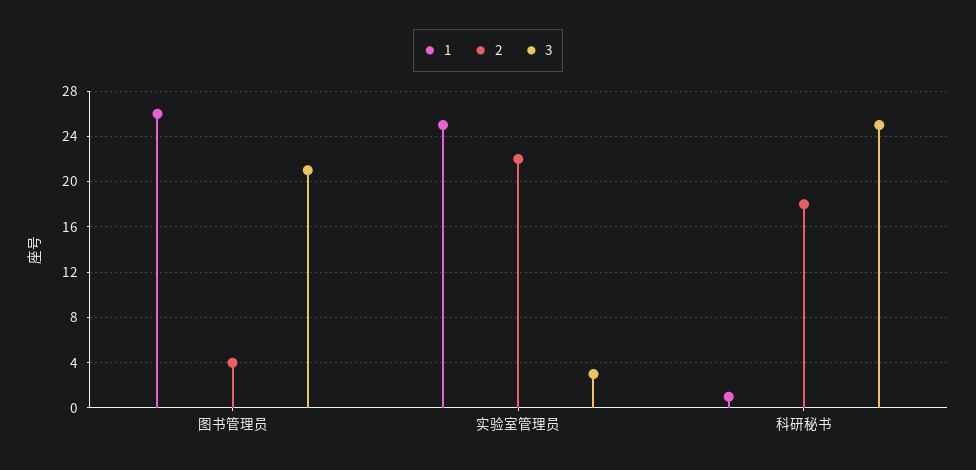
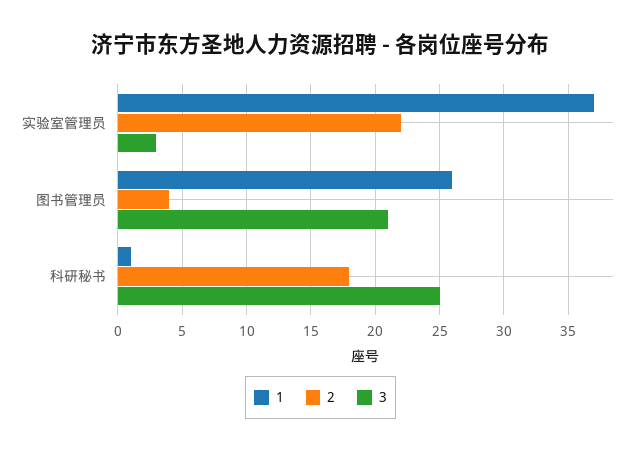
1, 实验室管理员: 25 -> 37

